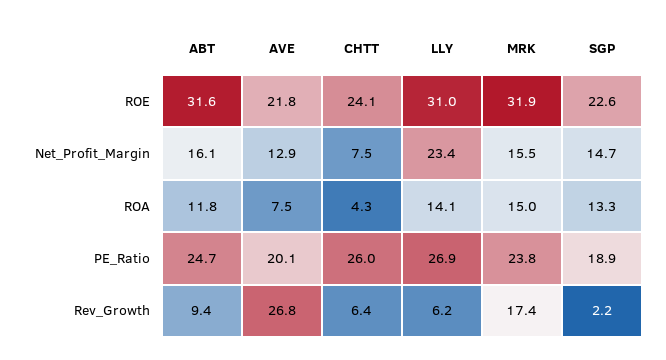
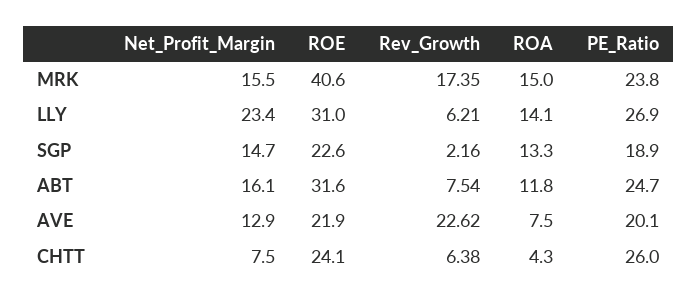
AVE, ROE: 21.8 -> 21.9
MRK, ROE: 31.9 -> 40.6
ABT, Rev_Growth: 9.4 -> 7.54
AVE, Rev_Growth: 26.8 -> 22.62

